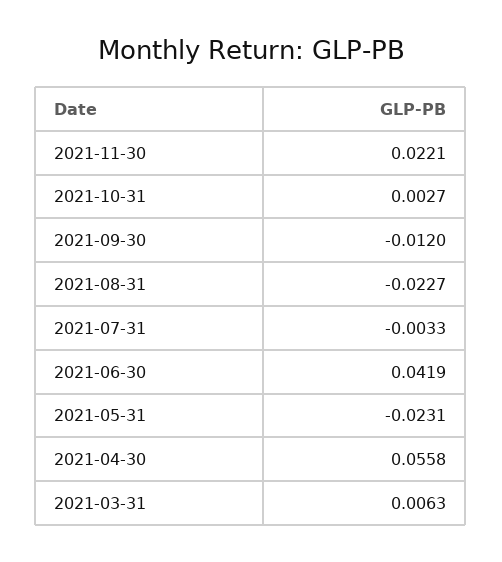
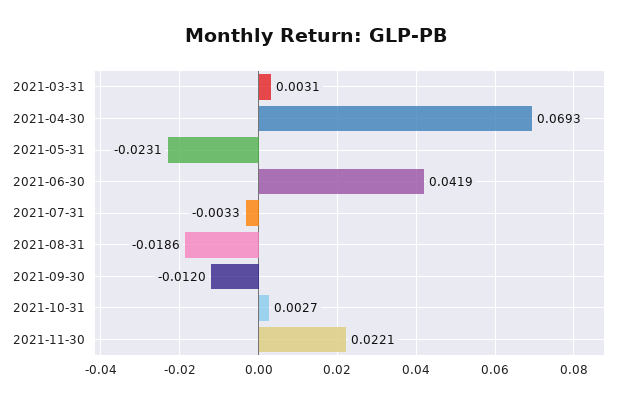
2021-08-31: -0.0227 -> -0.0186
2021-04-30: 0.0558 -> 0.0693
2021-03-31: 0.0063 -> 0.0031

